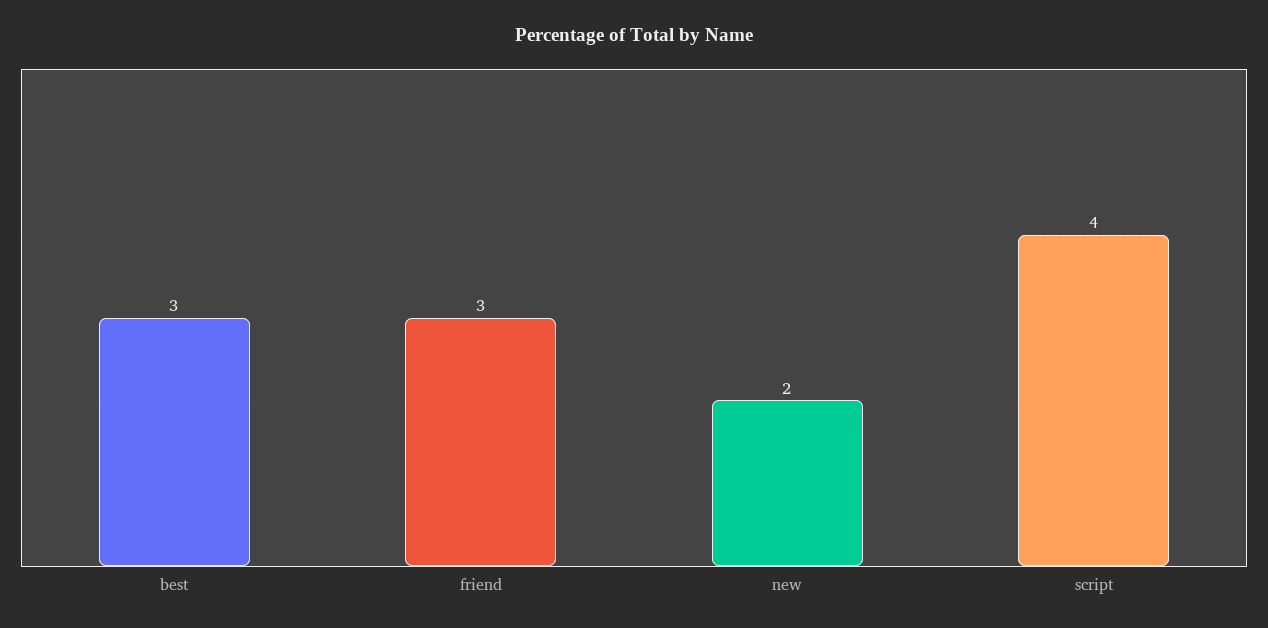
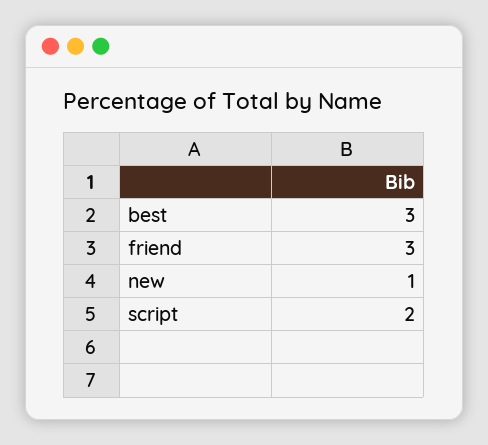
new: 2 -> 1
script: 4 -> 2

